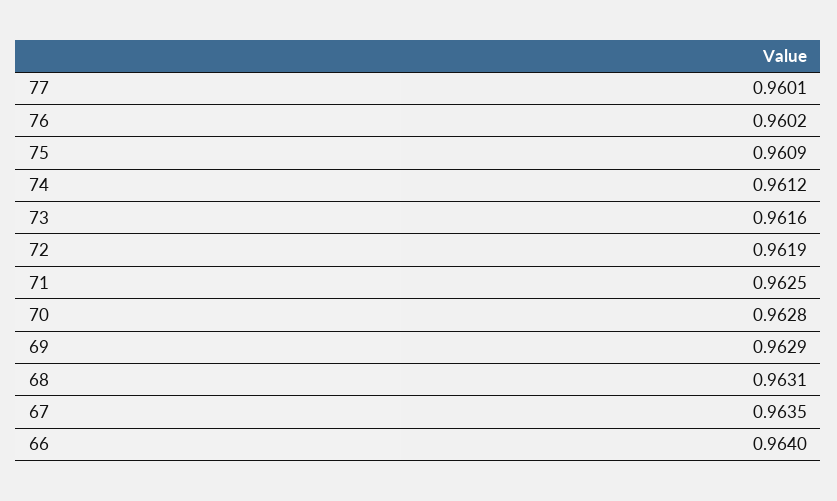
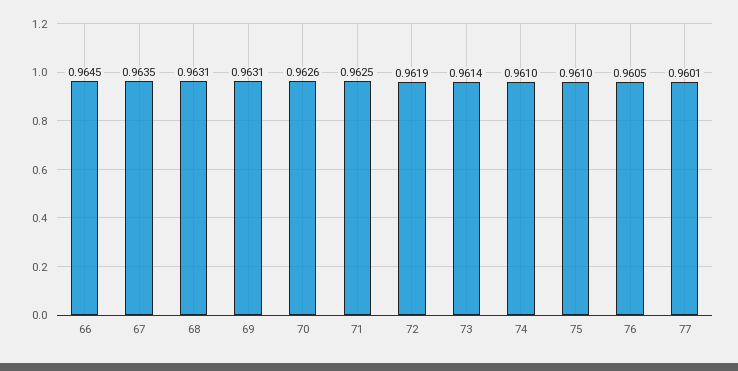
76: 0.9602 -> 0.9605
75: 0.9609 -> 0.961
74: 0.9612 -> 0.961
73: 0.9616 -> 0.9614
70: 0.9628 -> 0.9626
69: 0.9629 -> 0.9631
66: 0.964 -> 0.9645

